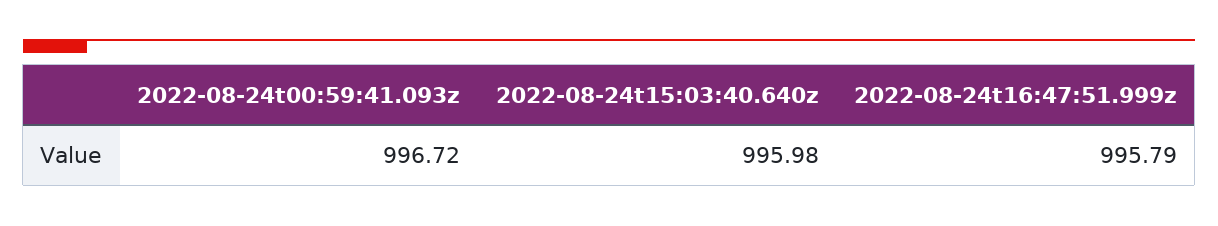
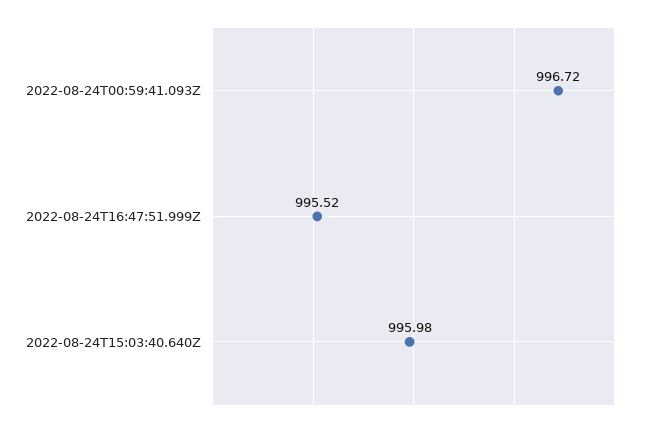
2022-08-24t16:47:51.999z: 995.79 -> 995.52

